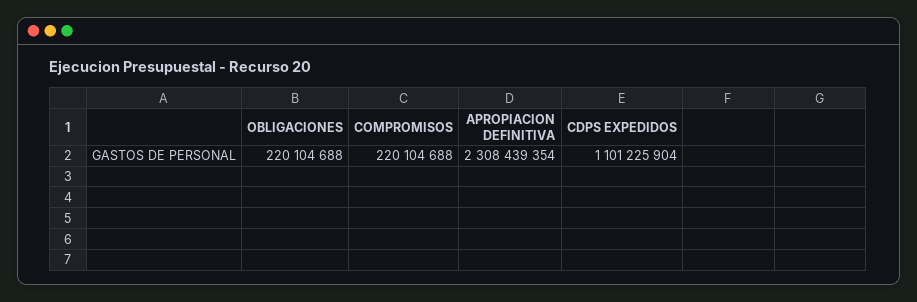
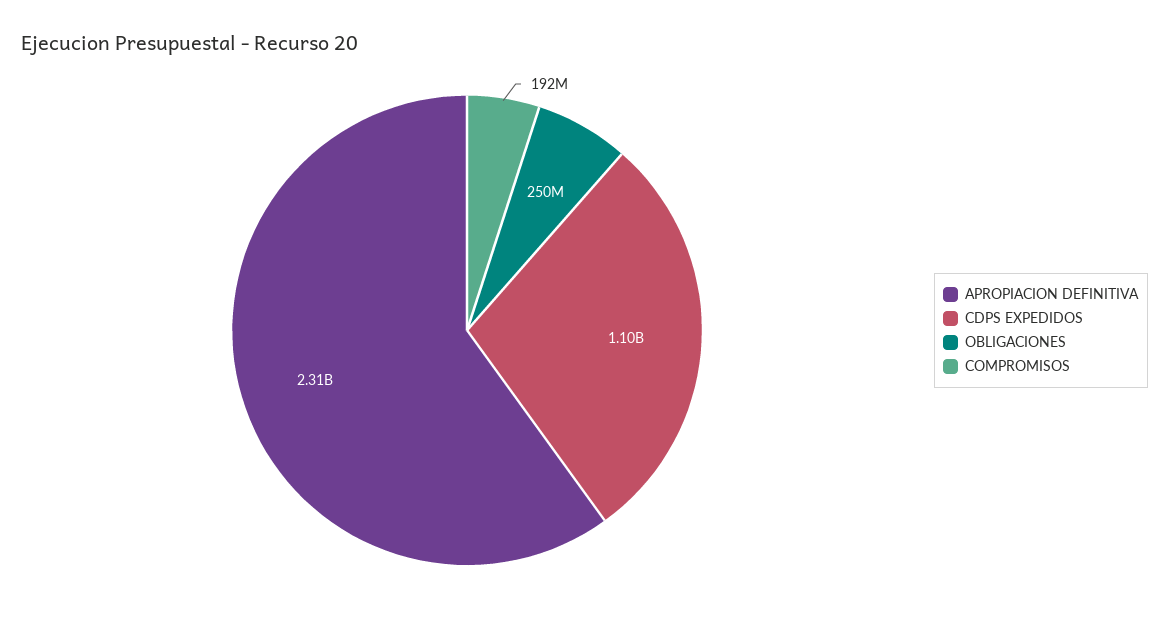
OBLIGACIONES: 220104688 -> 250000000
COMPROMISOS: 220104688 -> 192000000

